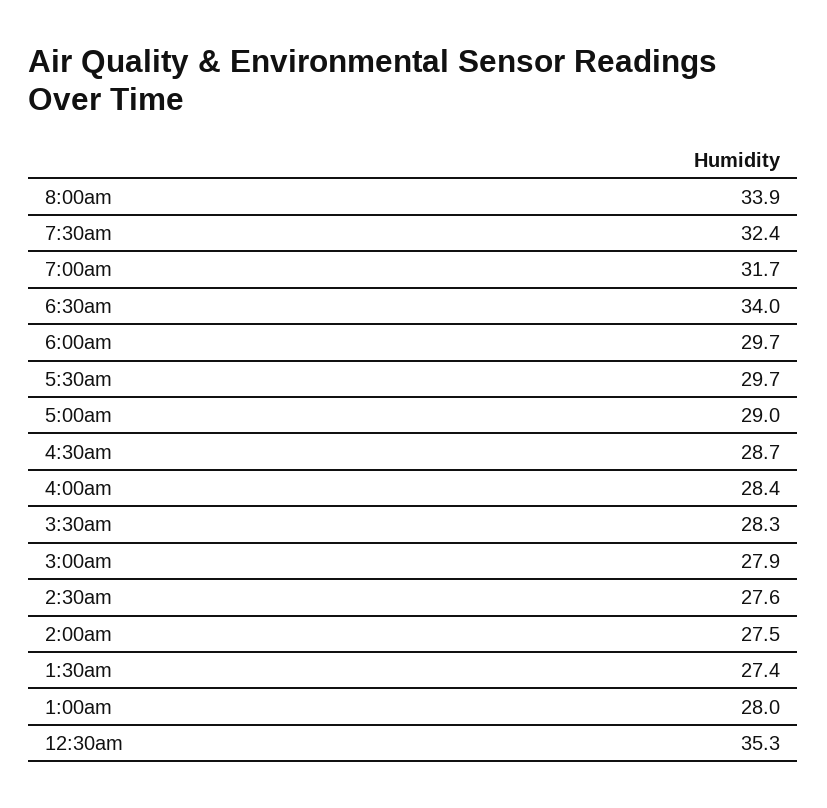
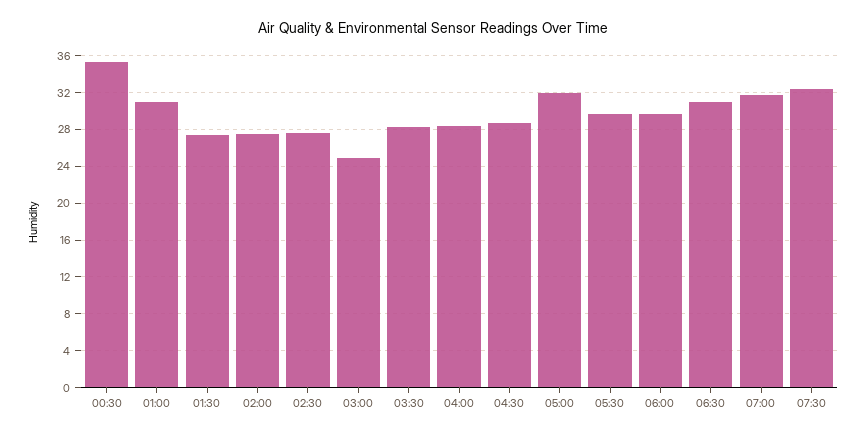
8:00am: 33.9 -> none
6:30am: 34 -> 31
5:00am: 29 -> 32
3:00am: 27.9 -> 25
1:00am: 28 -> 31

